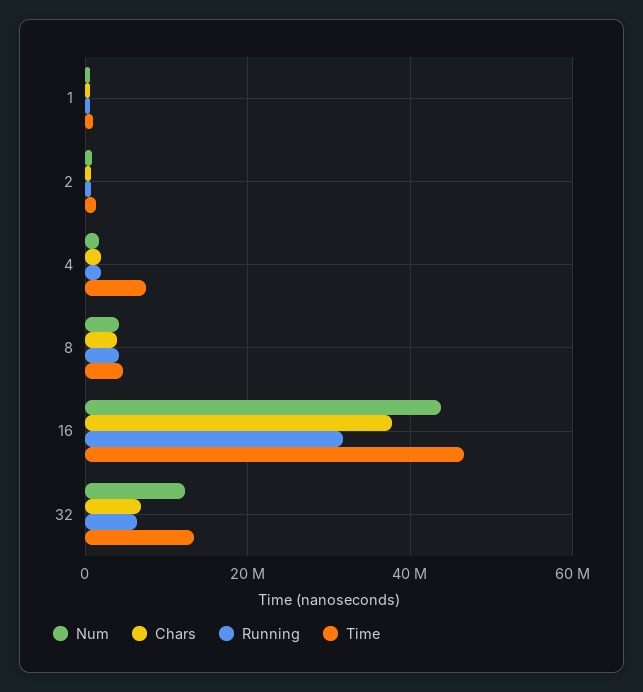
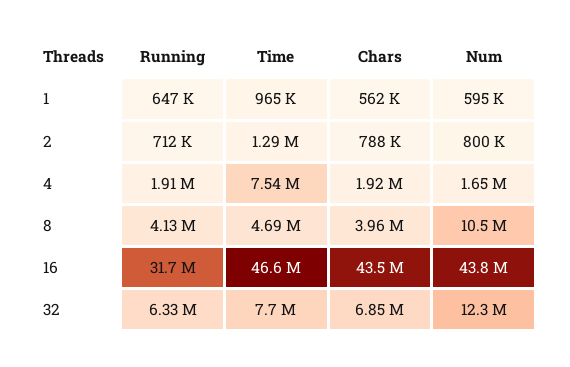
Num, 8: 4000000 -> 10500000
Chars, 16: 38000000 -> 43500000
Time, 32: 14000000 -> 7700000

